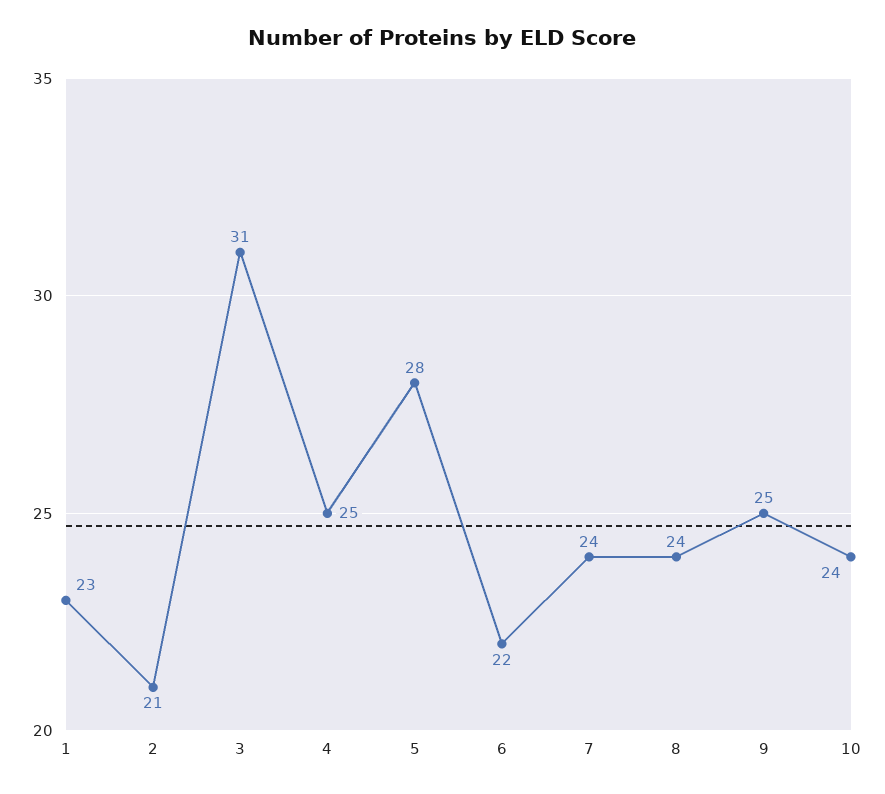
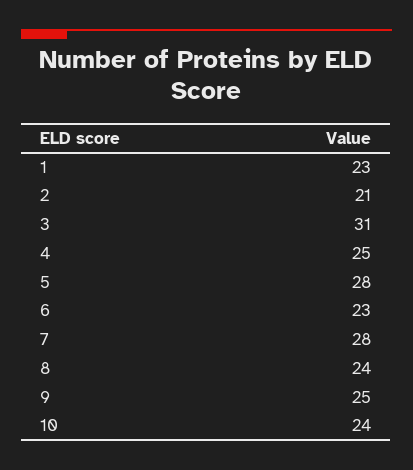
6: 22 -> 23
7: 24 -> 28

